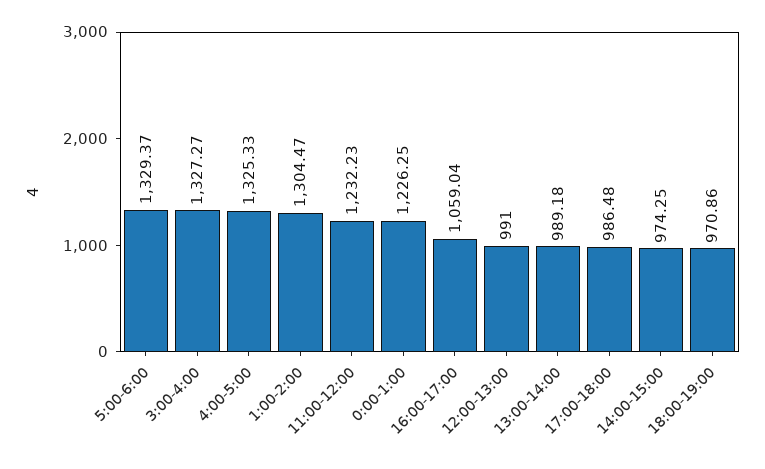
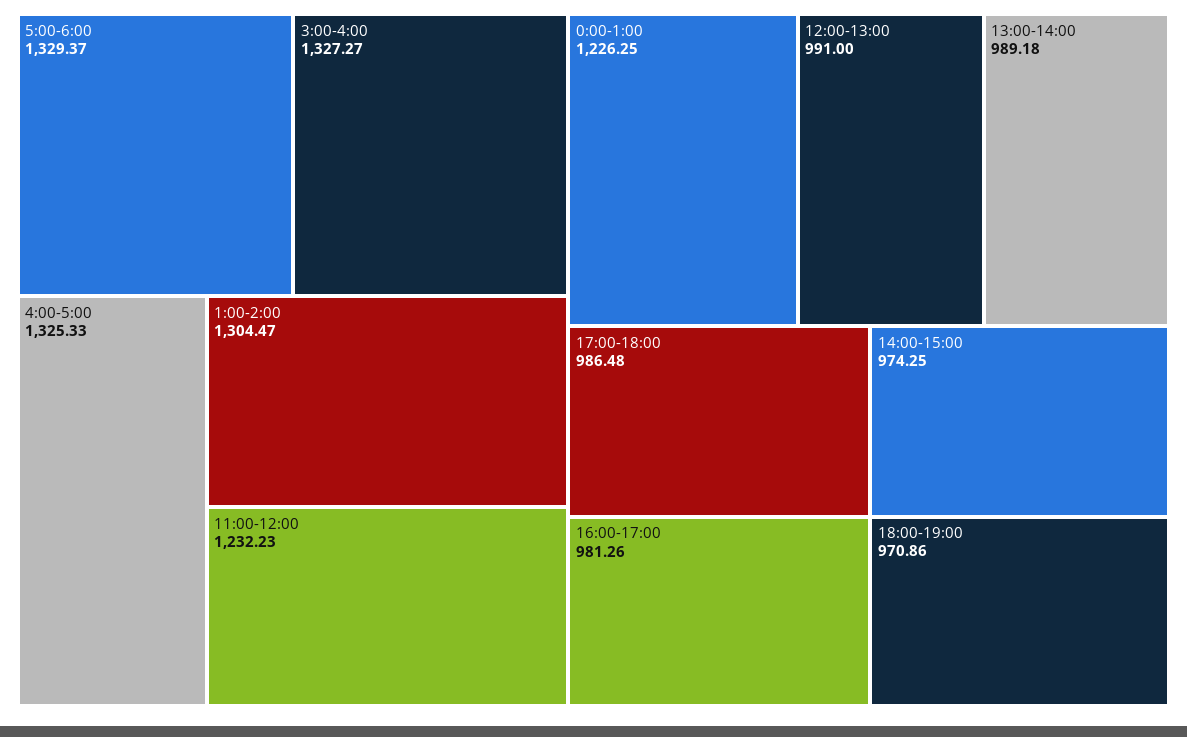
16:00-17:00: 1059.04 -> 981.26

